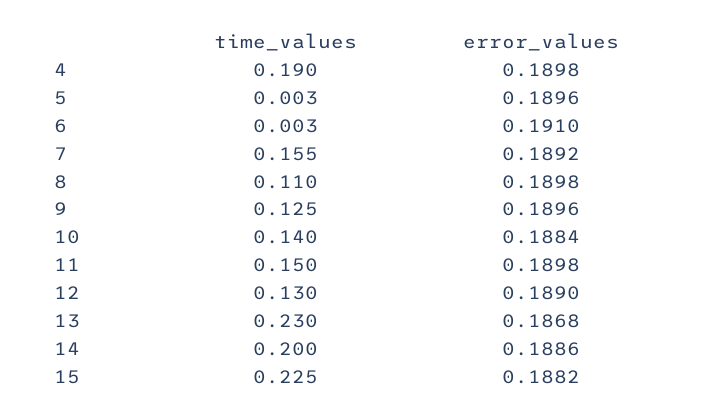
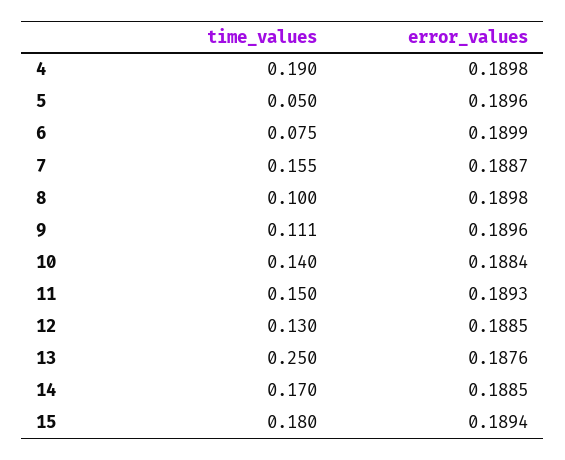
time_values, 5: 0.003 -> 0.05
time_values, 6: 0.003 -> 0.075
error_values, 6: 0.191 -> 0.1899
error_values, 7: 0.1892 -> 0.1887
time_values, 8: 0.11 -> 0.1
time_values, 9: 0.125 -> 0.111
error_values, 11: 0.1898 -> 0.1893
error_values, 12: 0.189 -> 0.1885
time_values, 13: 0.23 -> 0.25
error_values, 13: 0.1868 -> 0.1876
time_values, 14: 0.2 -> 0.17
error_values, 14: 0.1886 -> 0.1885
time_values, 15: 0.225 -> 0.18
error_values, 15: 0.1882 -> 0.1894

